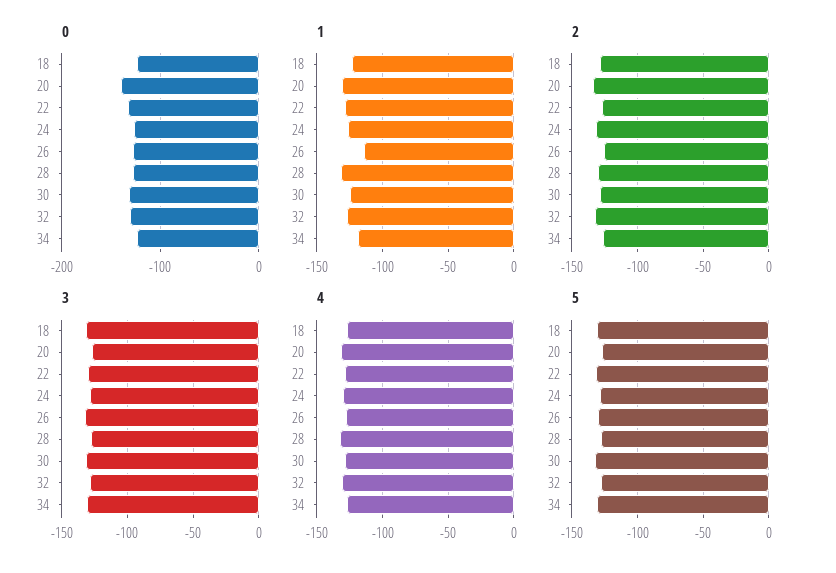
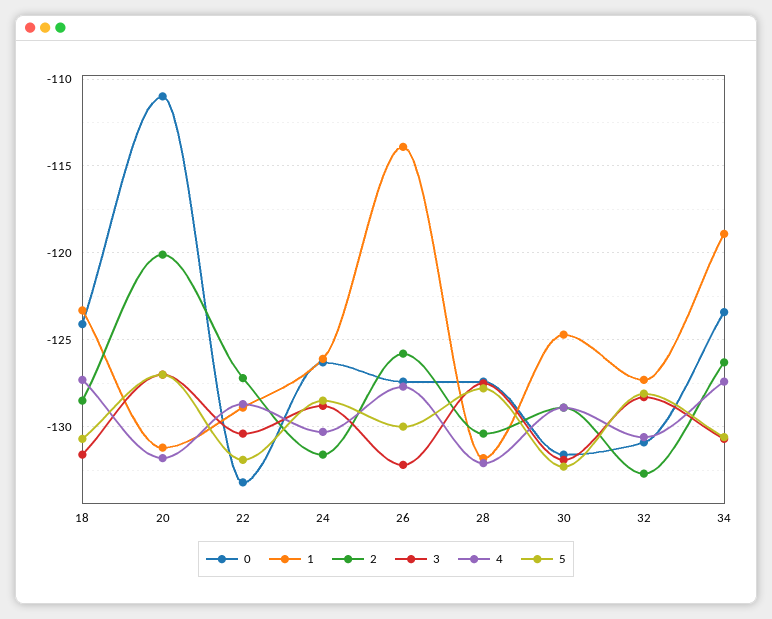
0, 20: -140 -> -111
2, 20: -135 -> -120

